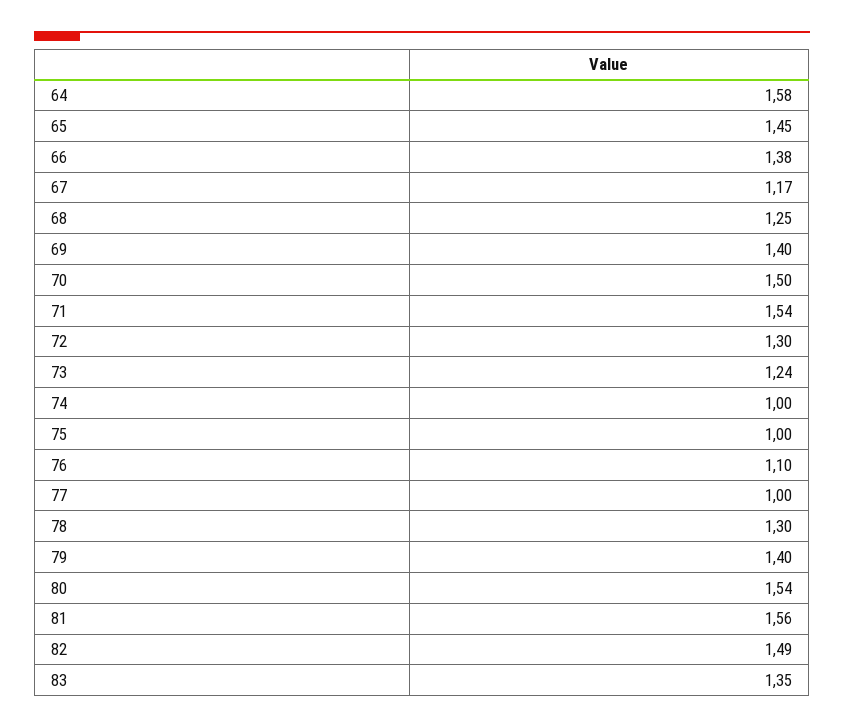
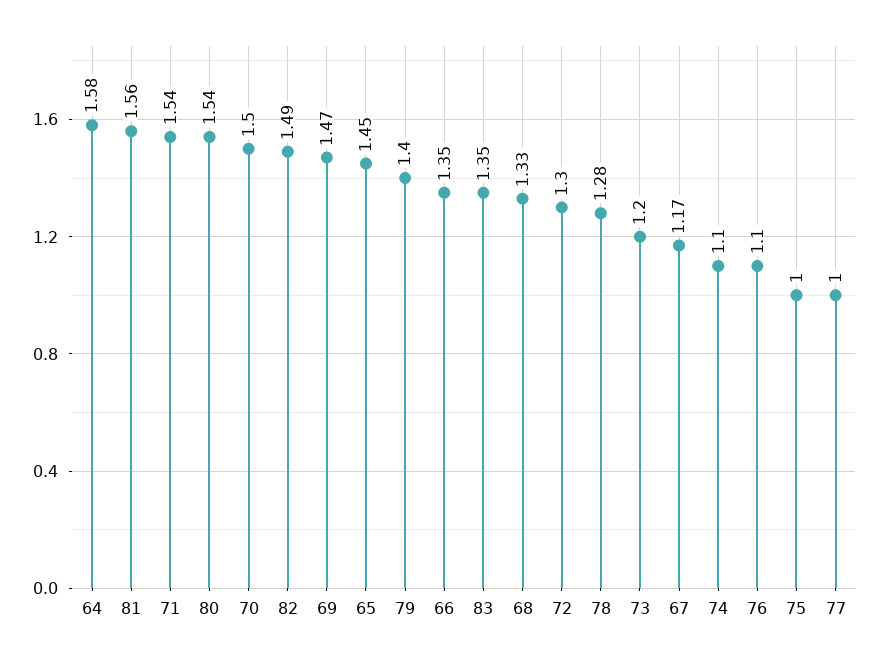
66: 1.38 -> 1.35
68: 1.25 -> 1.33
69: 1.4 -> 1.47
73: 1.24 -> 1.2
74: 1 -> 1.1
78: 1.3 -> 1.28

